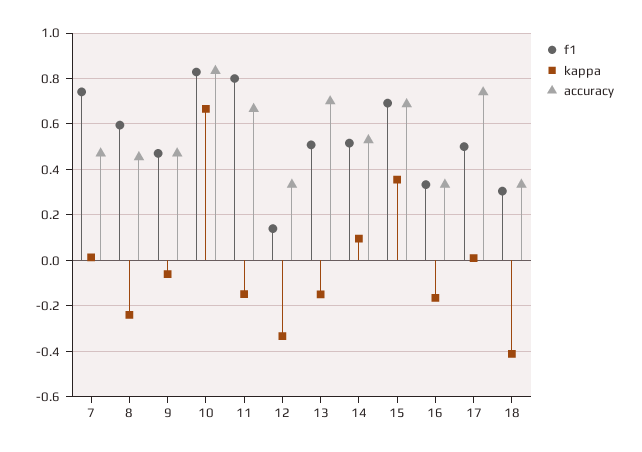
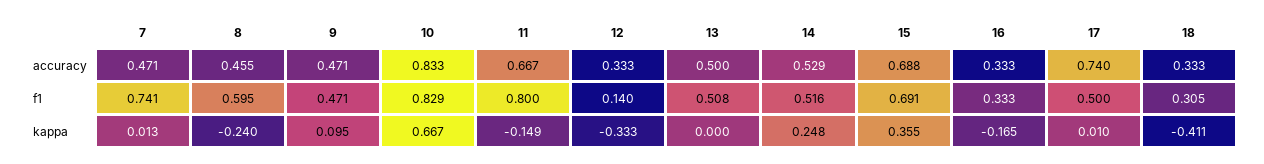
kappa, 9: -0.05 -> 0.095
kappa, 13: -0.15 -> 0
accuracy, 13: 0.7 -> 0.5
kappa, 14: 0.1 -> 0.248

